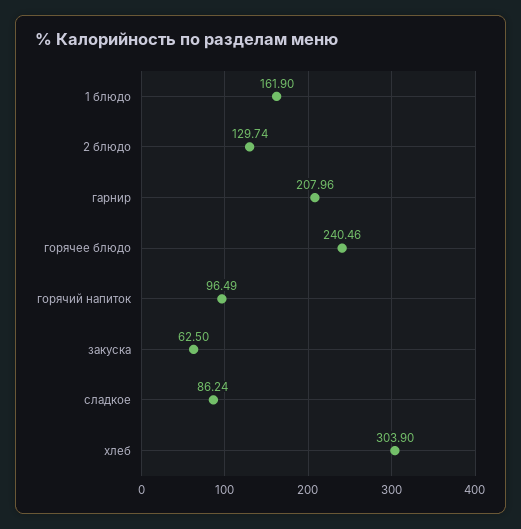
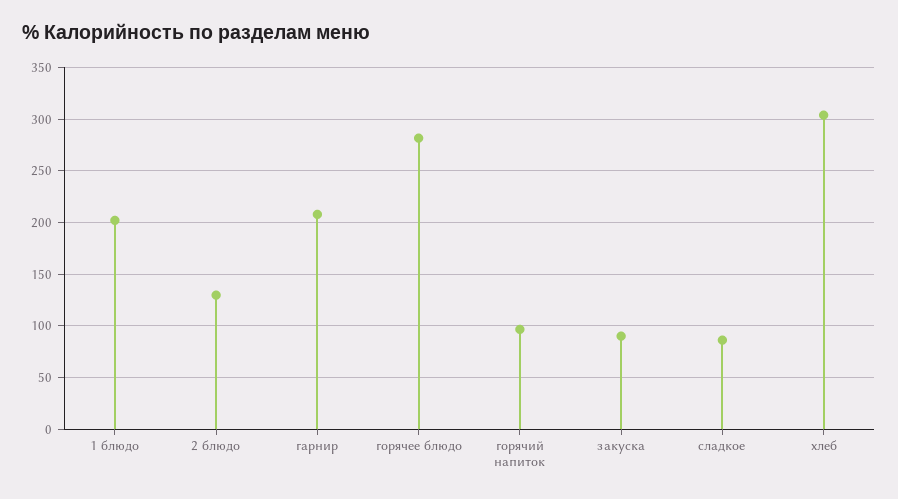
1 блюдо: 161.9 -> 200
горячее блюдо: 240.46 -> 280
закуска: 62.5 -> 90

